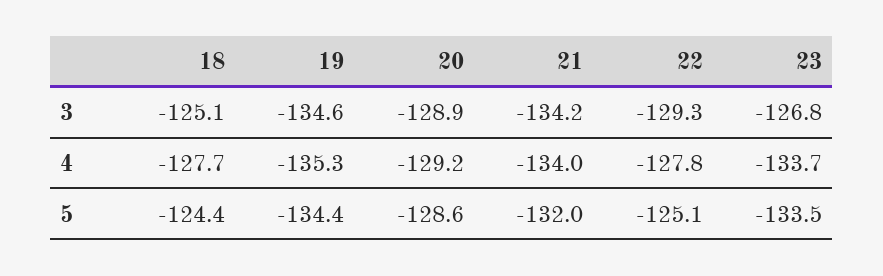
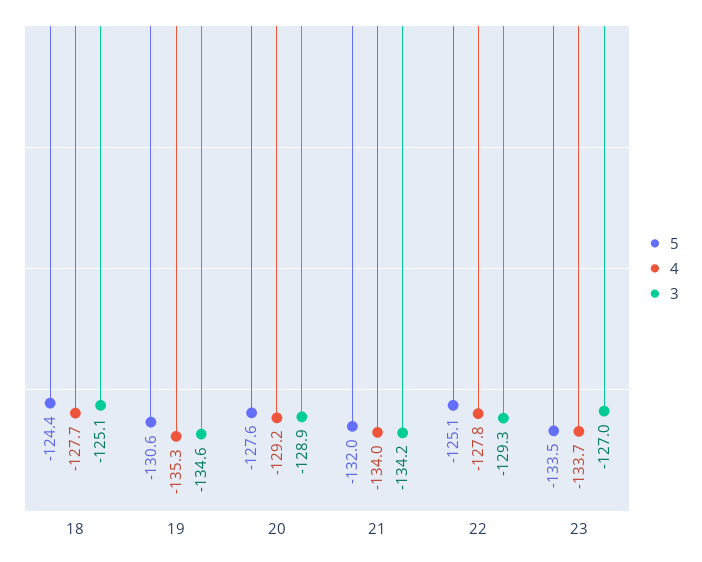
3, 23: -126.8 -> -127
5, 19: -134.4 -> -130.6
5, 20: -128.6 -> -127.6

